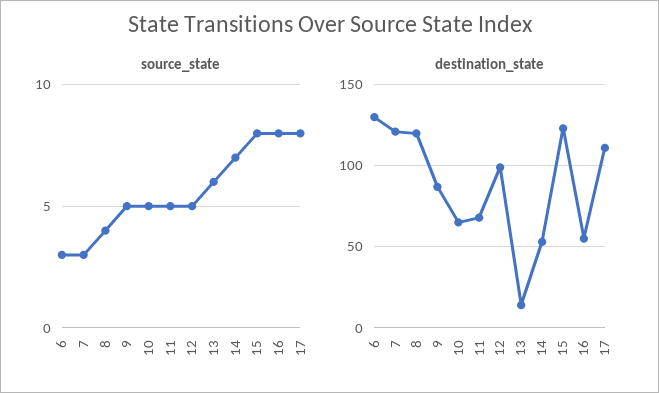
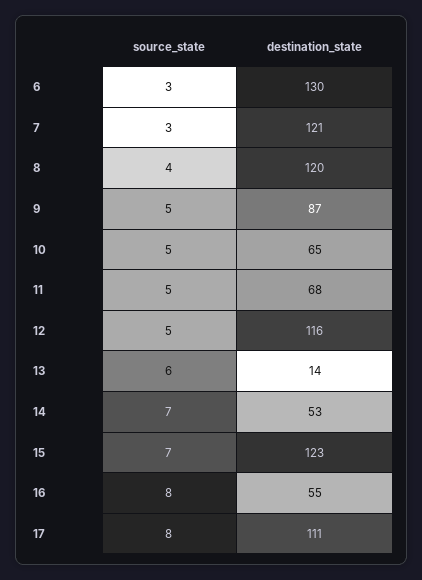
source_state, 15: 8 -> 7
destination_state, 12: 100 -> 116

